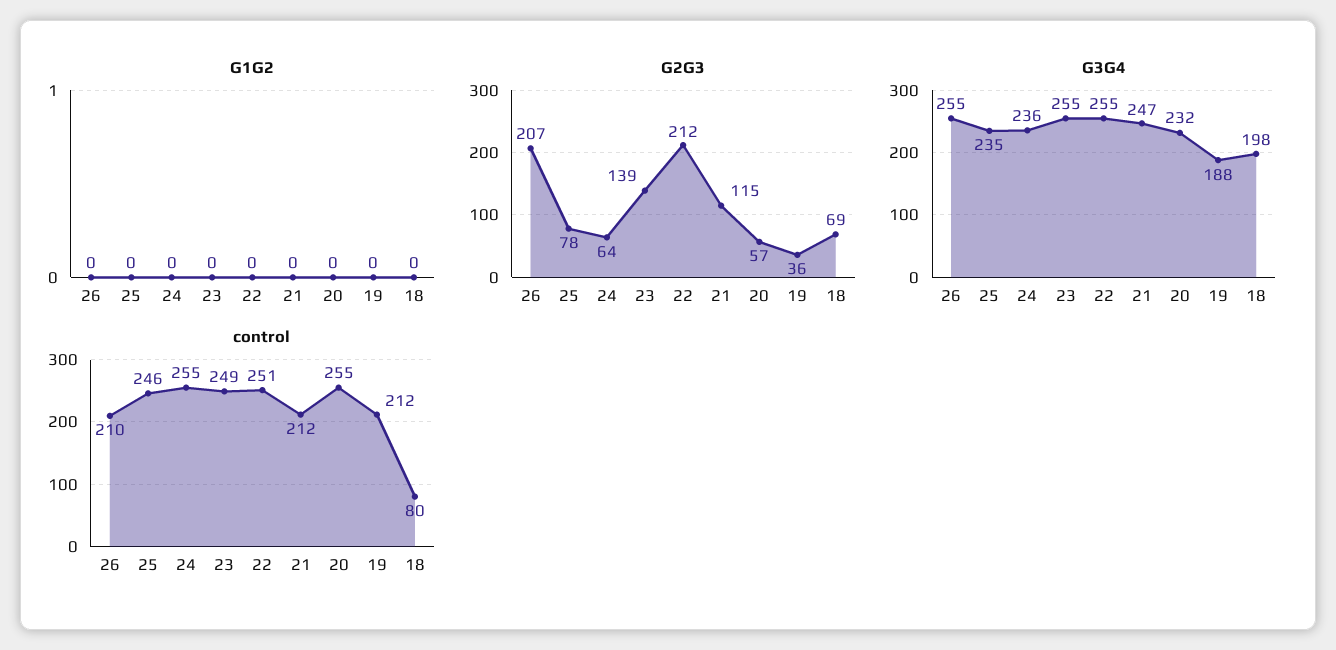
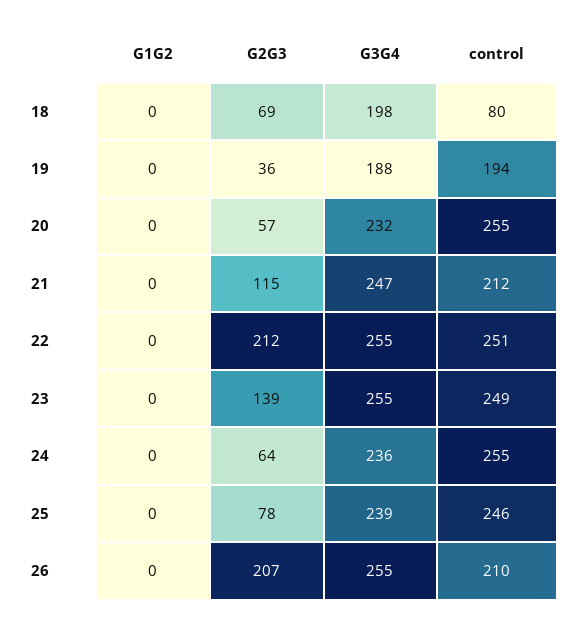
G3G4, 25: 235 -> 239
control, 19: 212 -> 194

